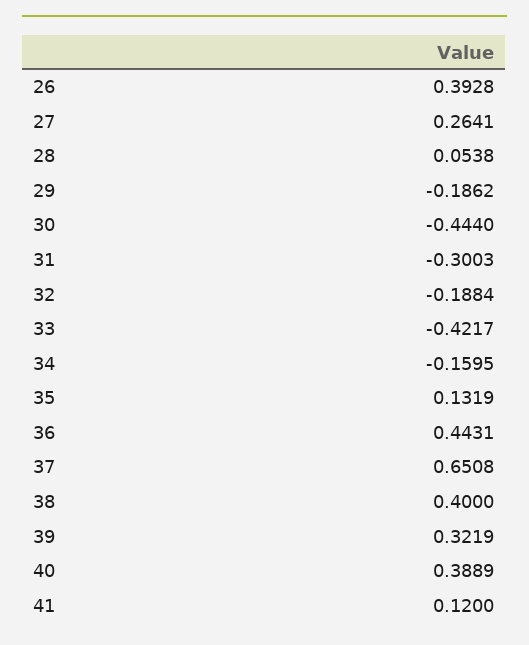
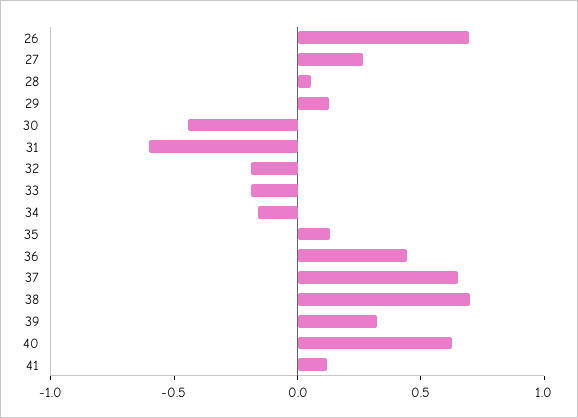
26: 0.3928 -> 0.7
29: -0.1862 -> 0.1
31: -0.3003 -> -0.6
33: -0.4217 -> -0.2
38: 0.4 -> 0.7
40: 0.3889 -> 0.6

